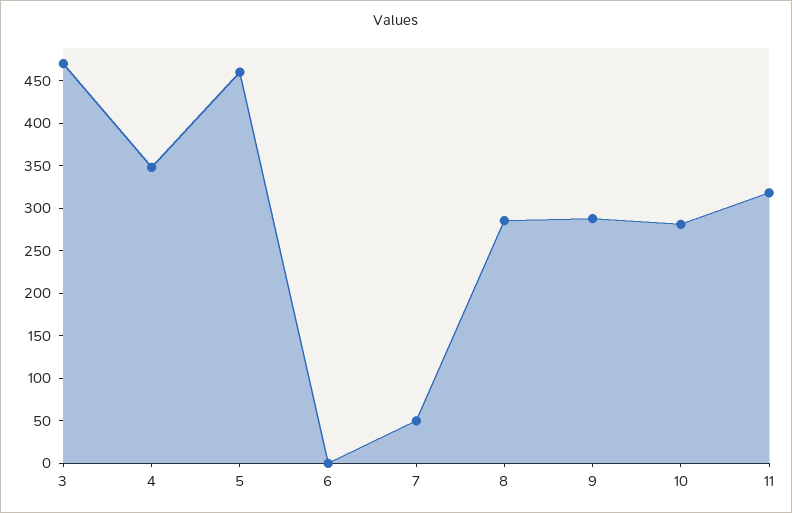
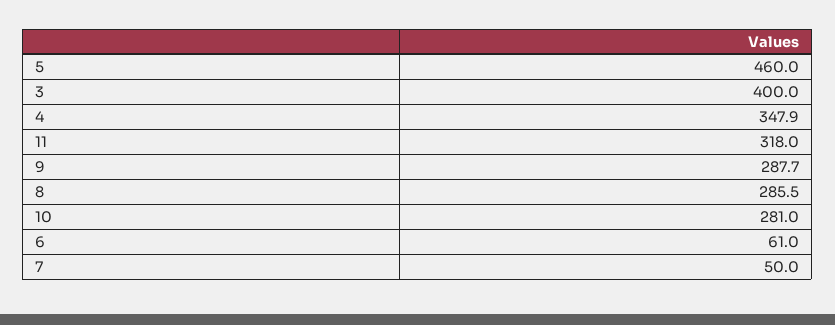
3: 470 -> 400
6: 0 -> 61

